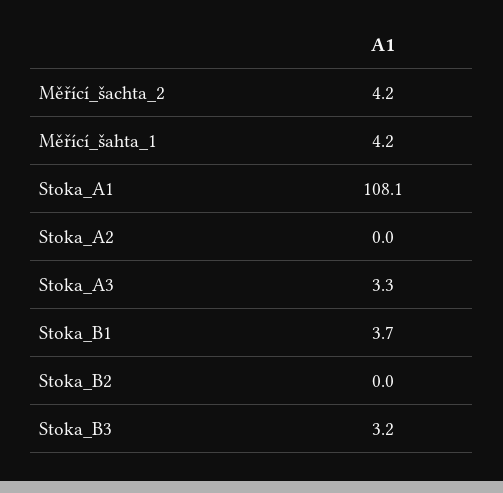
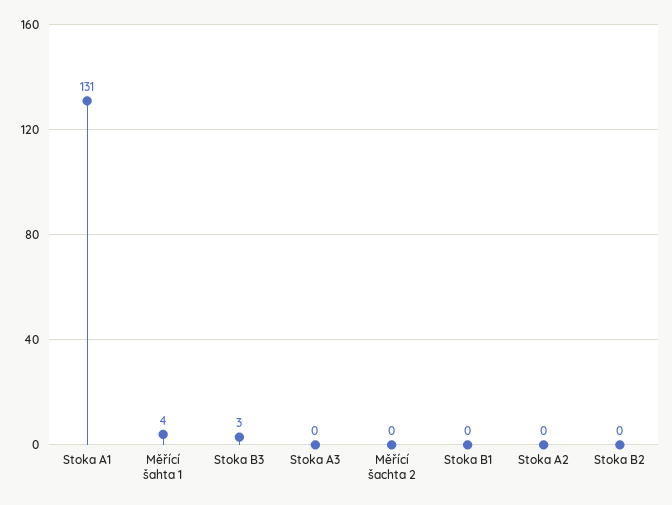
Měřící_šachta_2: 4.2 -> 0
Stoka_A1: 108.1 -> 131
Stoka_A3: 3.3 -> 0
Stoka_B1: 3.7 -> 0

